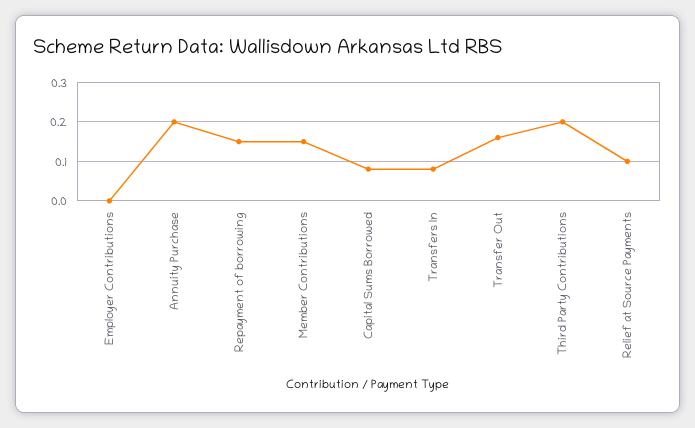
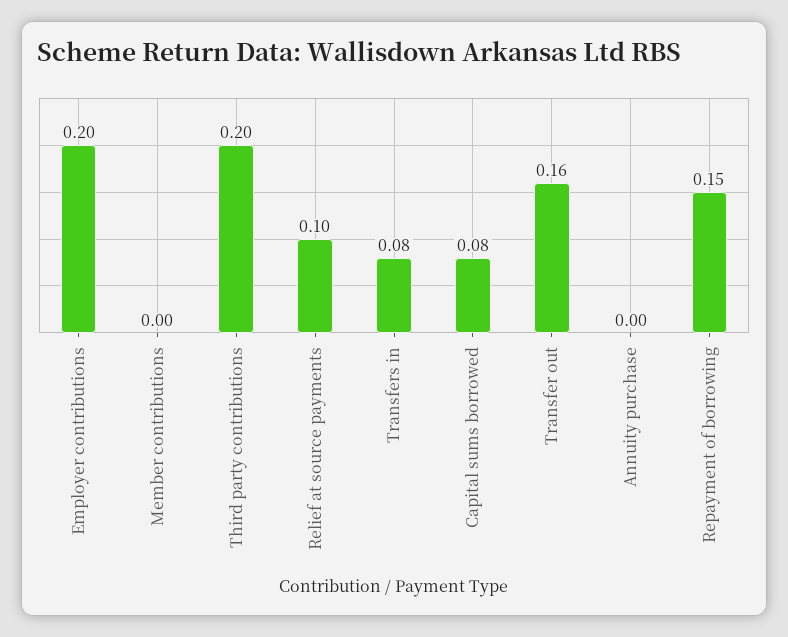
Employer Contributions: 0 -> 0.2
Annuity Purchase: 0.2 -> 0
Member Contributions: 0.15 -> 0

